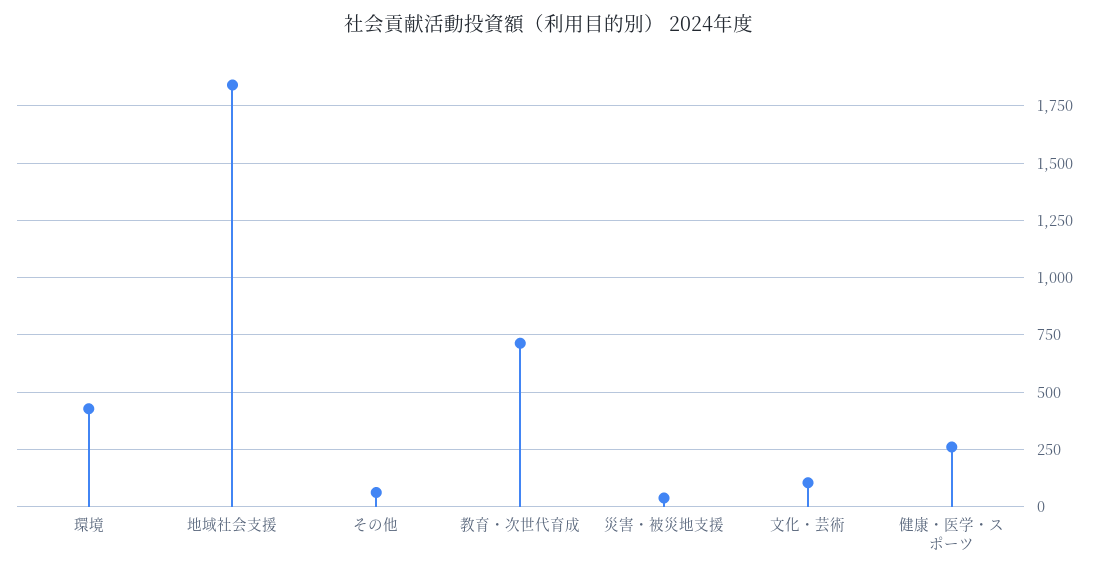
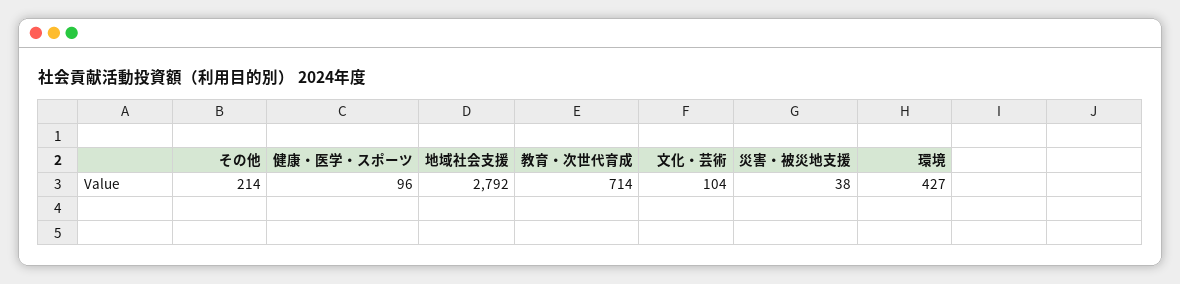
地域社会支援: 1850 -> 2792
その他: 50 -> 214
健康・医学・スポーツ: 250 -> 96

